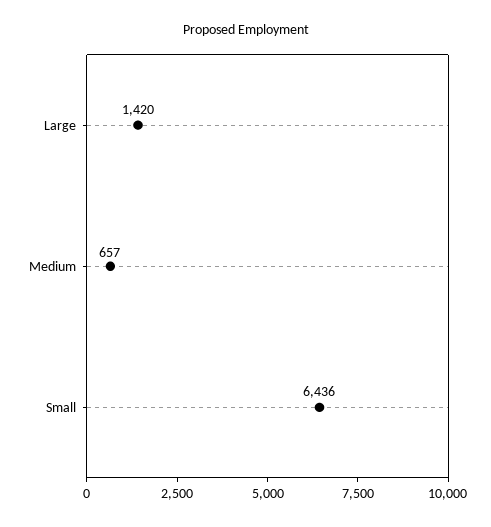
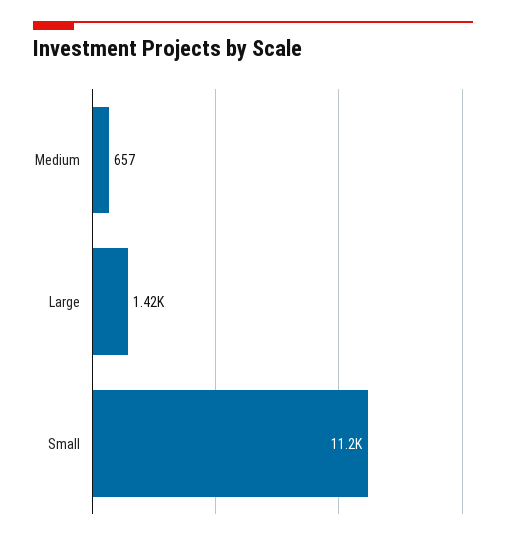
Small: 6436 -> 11200

